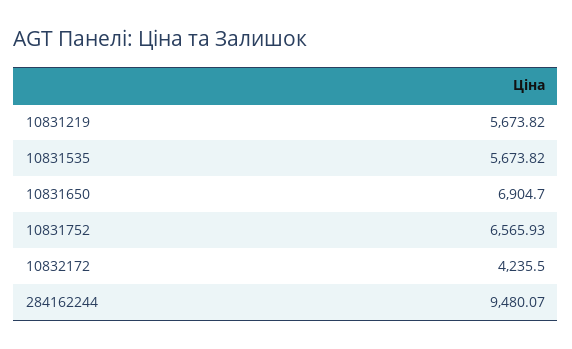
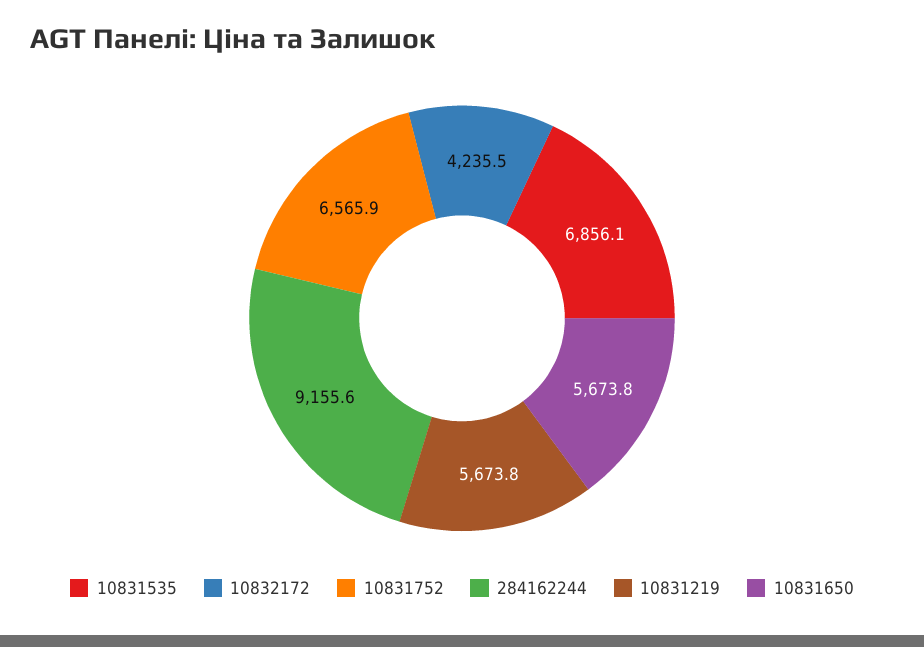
10831535: 5673.82 -> 6856.1
10831650: 6904.7 -> 5673.8
284162244: 9480.07 -> 9155.6

